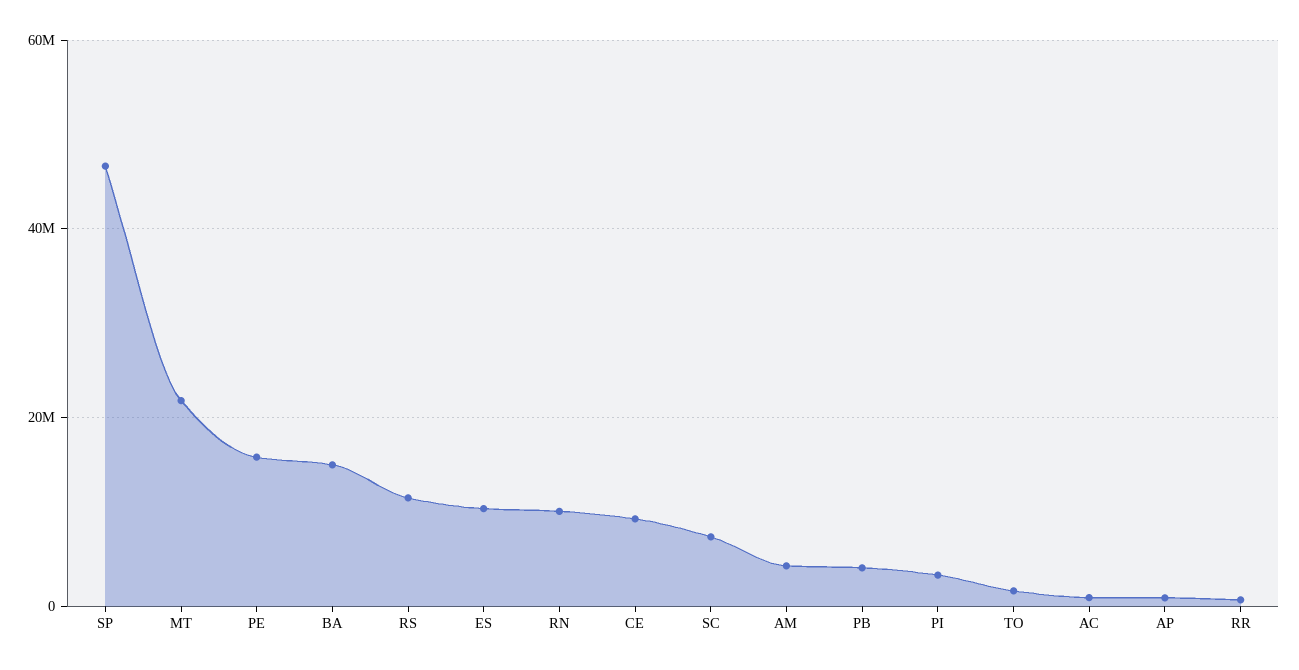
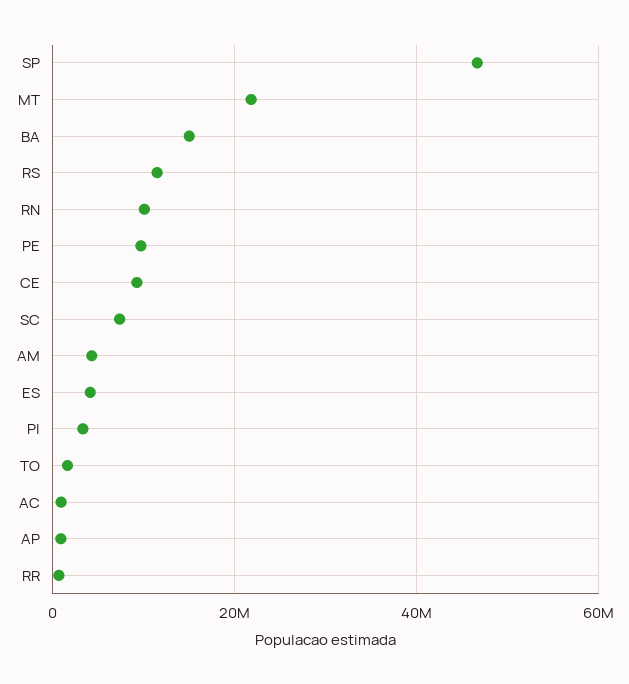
PE: 16000000 -> 10000000
ES: 10000000 -> 4000000
PB: 4000000 -> none

